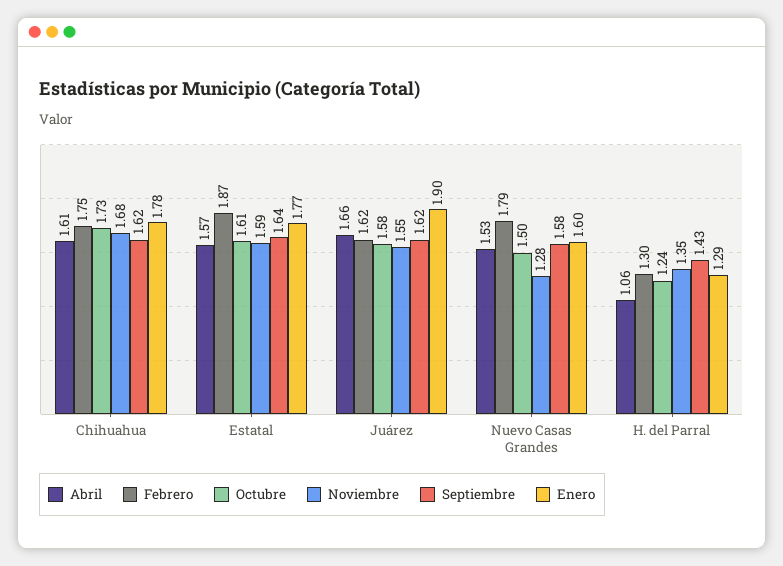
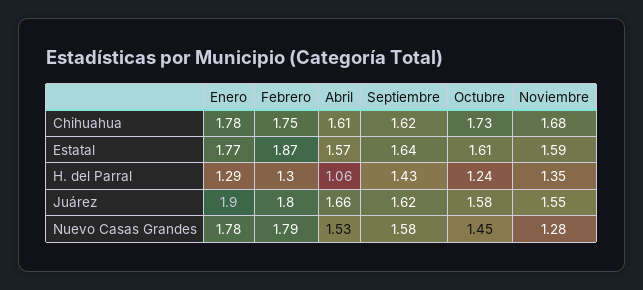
Febrero, Juárez: 1.62 -> 1.8
Octubre, Nuevo Casas Grandes: 1.5 -> 1.45
Enero, Nuevo Casas Grandes: 1.6 -> 1.78

